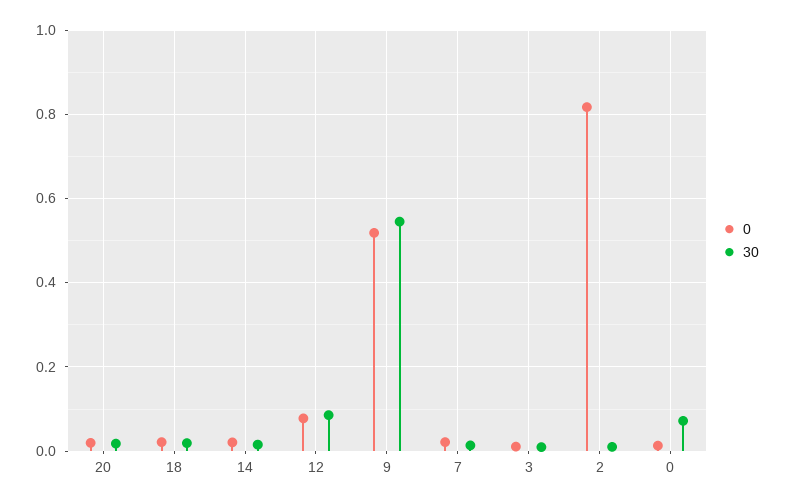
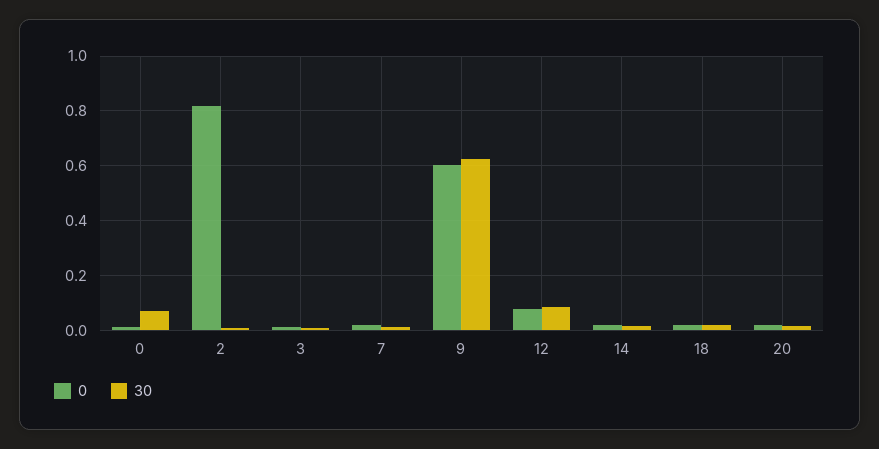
0, 9: 0.52 -> 0.6
30, 9: 0.54 -> 0.625

